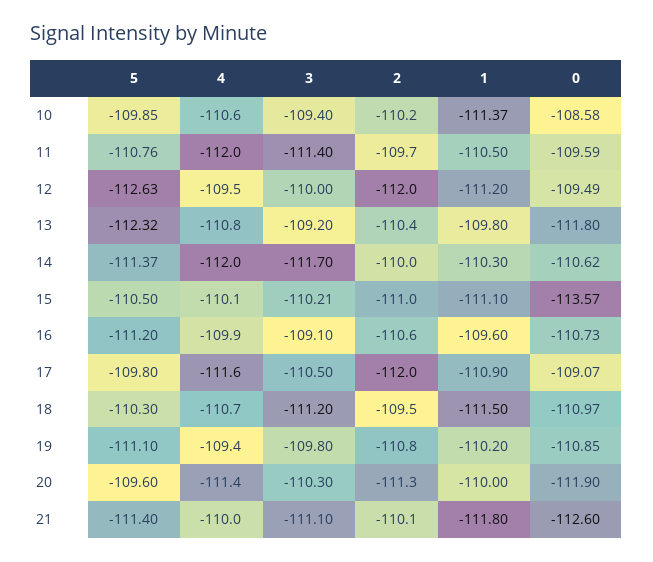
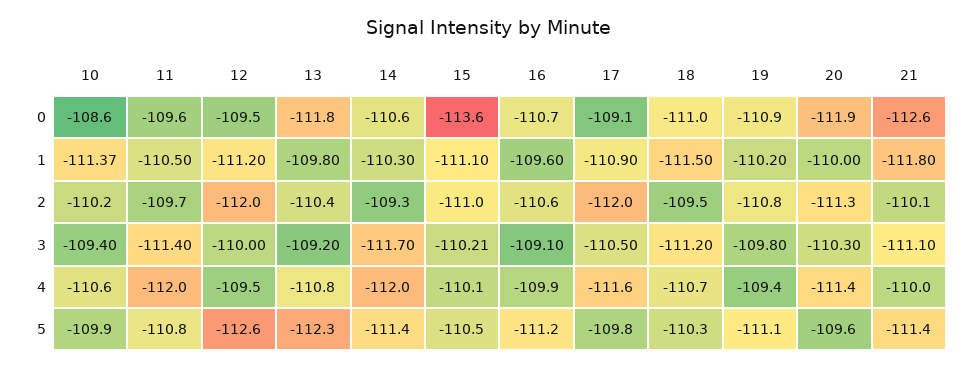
2, 14: -110 -> -109.3

